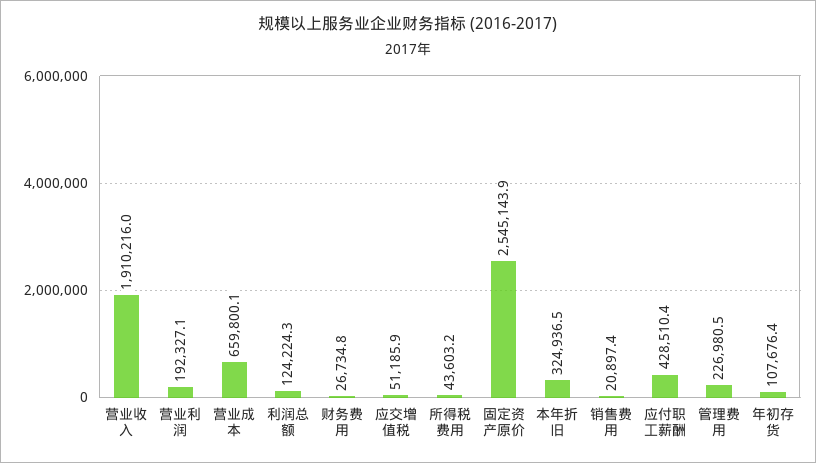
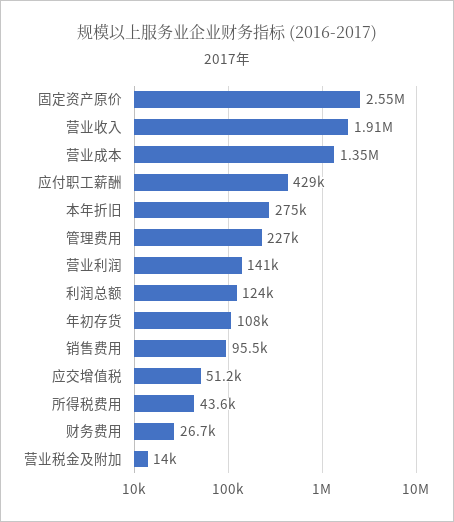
营业利润: 192327.1 -> 141000
营业成本: 659800.1 -> 1350000
本年折旧: 324936.5 -> 275000
销售费用: 20897.4 -> 95500
营业税金及附加: none -> 14000

